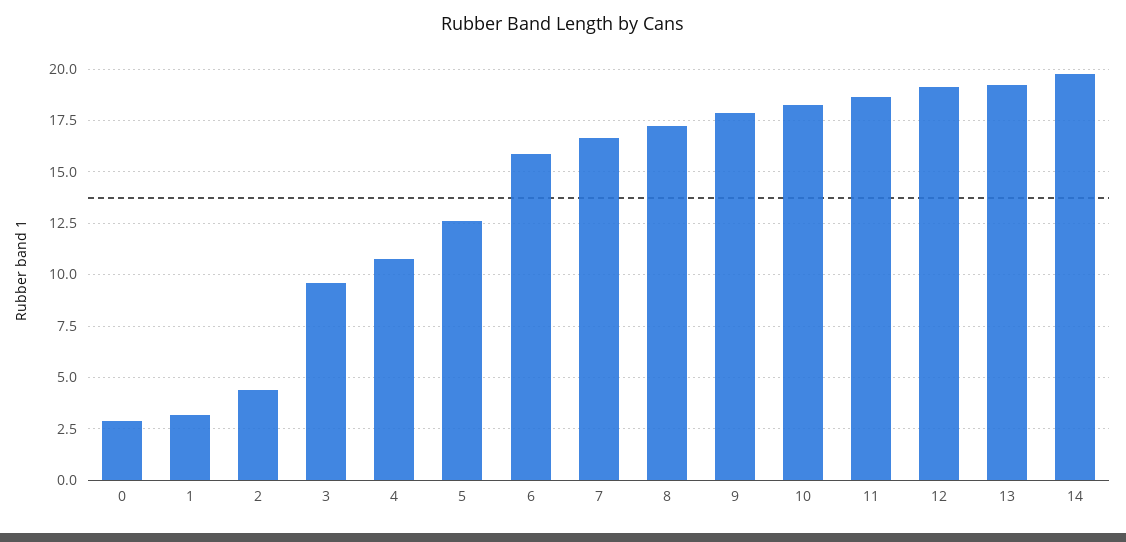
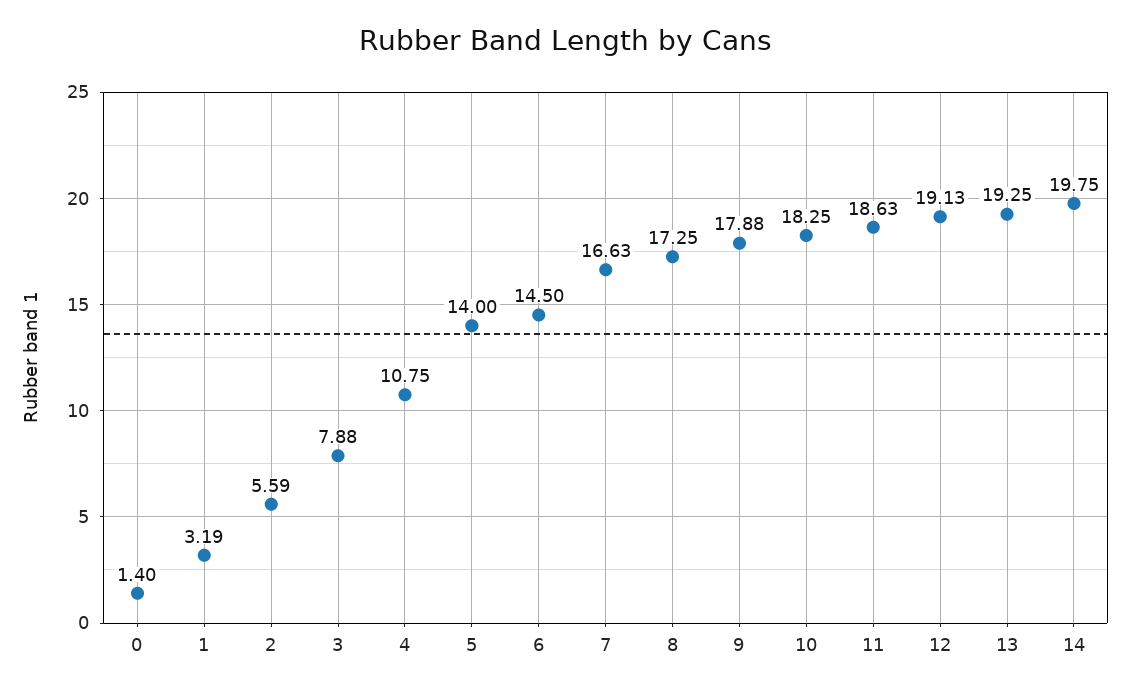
0: 3 -> 1.4
2: 4.5 -> 5.59
3: 9.5 -> 7.88
5: 12.5 -> 14
6: 16 -> 14.5

